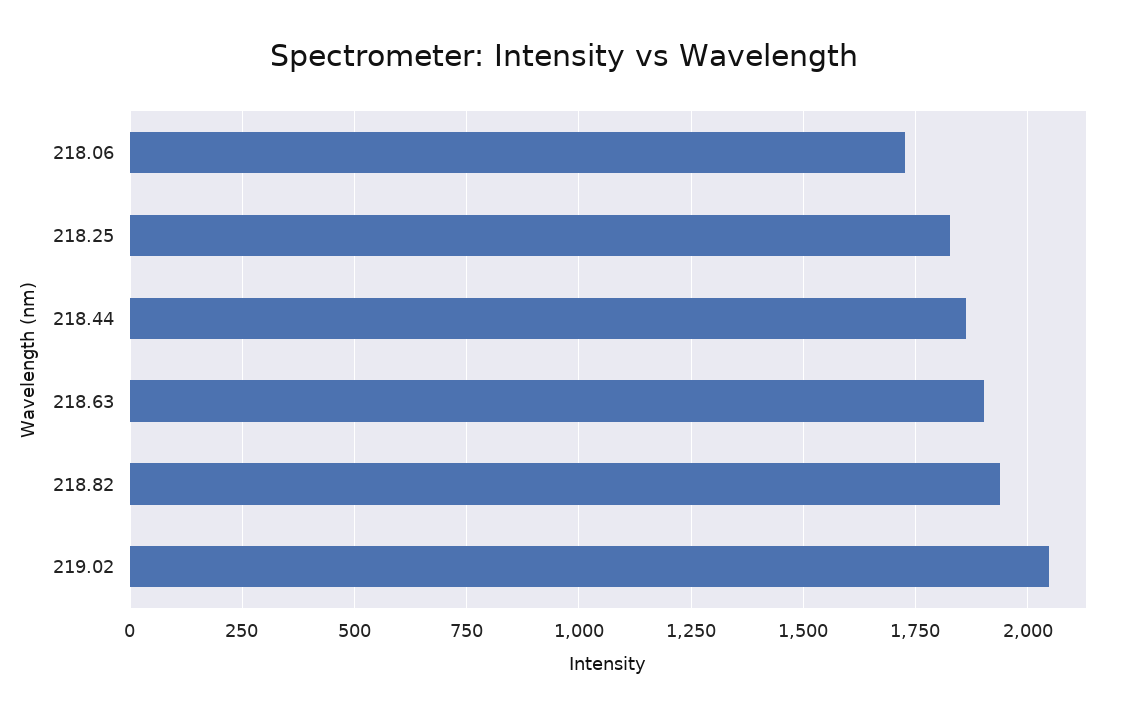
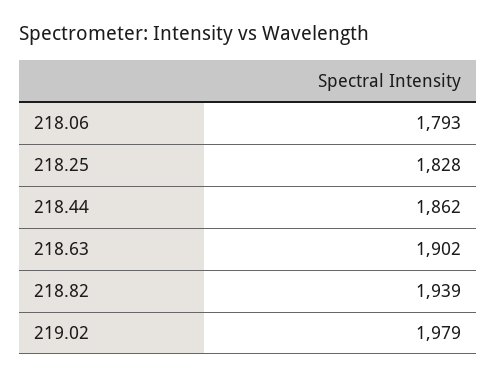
218.06: 1725 -> 1793
219.02: 2050 -> 1979

